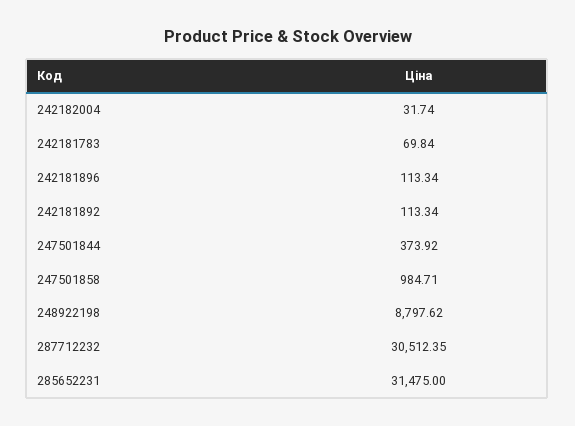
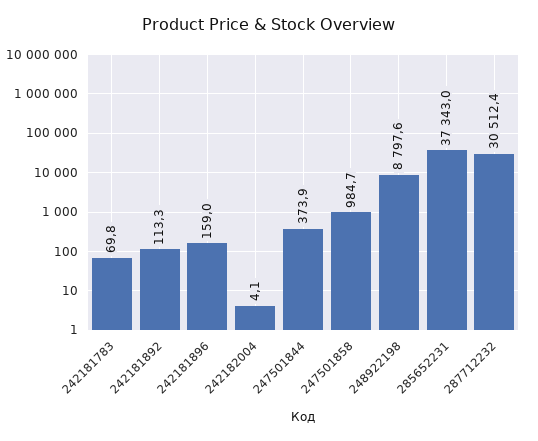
242182004: 31.74 -> 4.1
242181896: 113.34 -> 159
285652231: 31475 -> 37343

